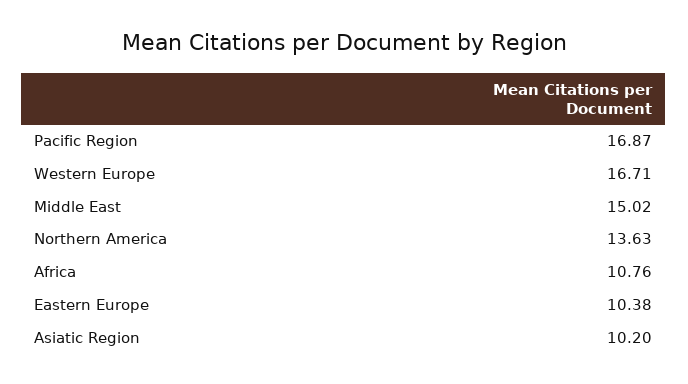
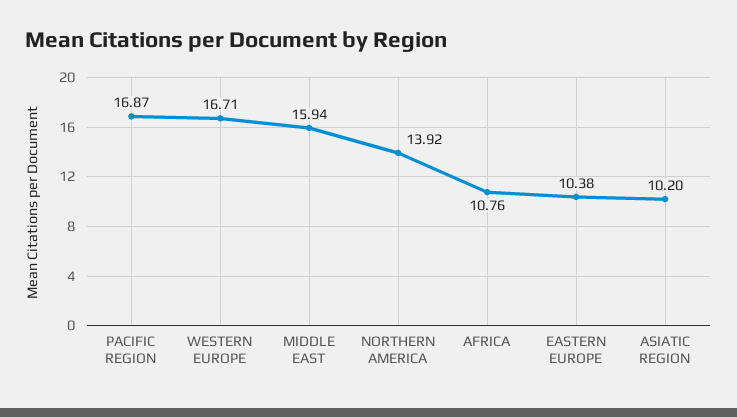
Middle East: 15.02 -> 15.94
Northern America: 13.63 -> 13.92

